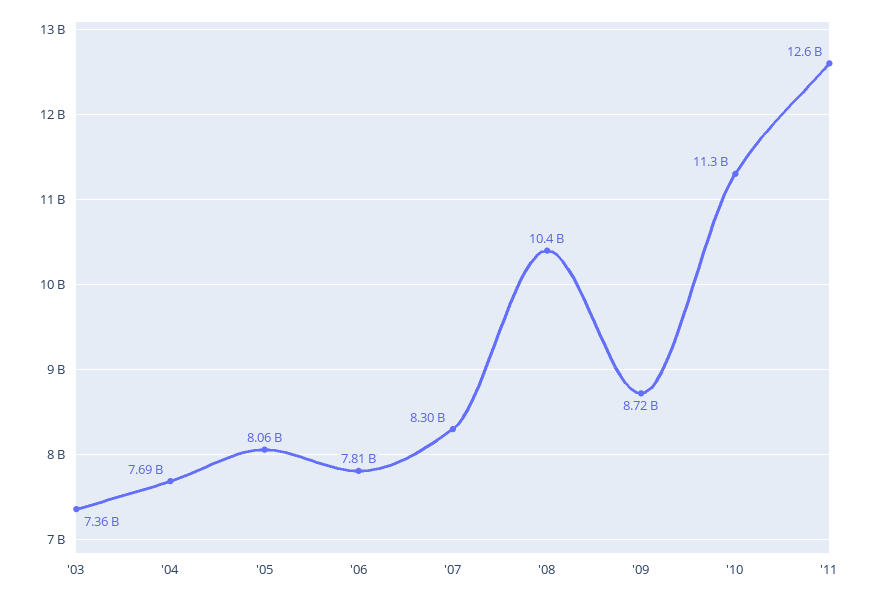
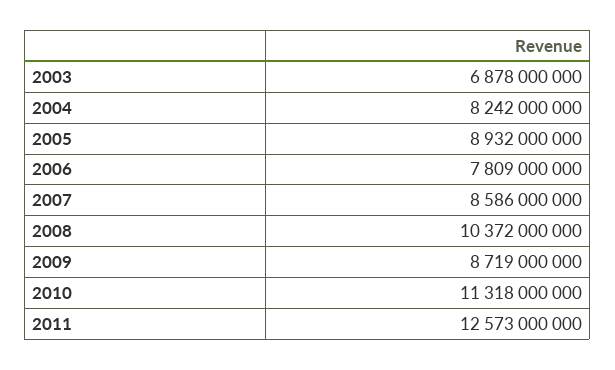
'03: 7360000000 -> 6878000000
'04: 7690000000 -> 8242000000
'05: 8060000000 -> 8932000000
'07: 8300000000 -> 8586000000

